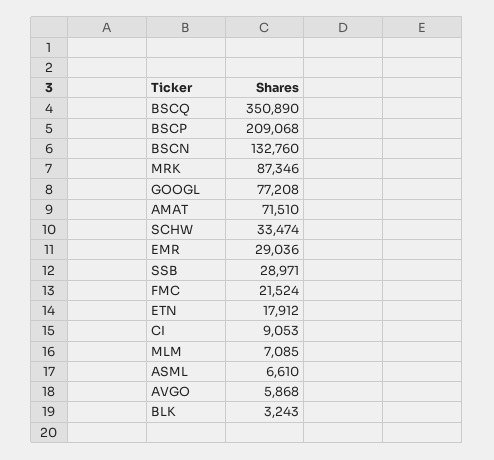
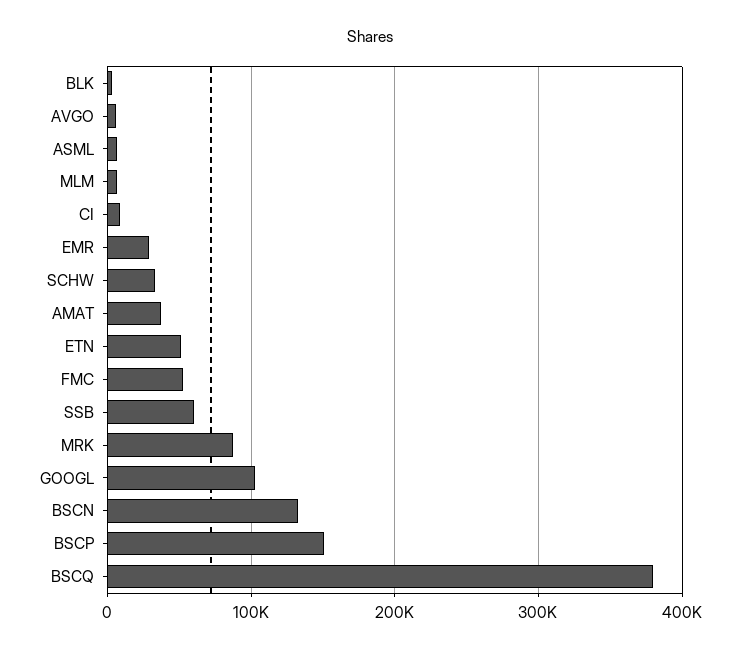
BSCQ: 350890 -> 380000
BSCP: 209068 -> 150000
GOOGL: 77208 -> 100000
AMAT: 71510 -> 40000
SSB: 28971 -> 60000
FMC: 21524 -> 50000
ETN: 17912 -> 50000

